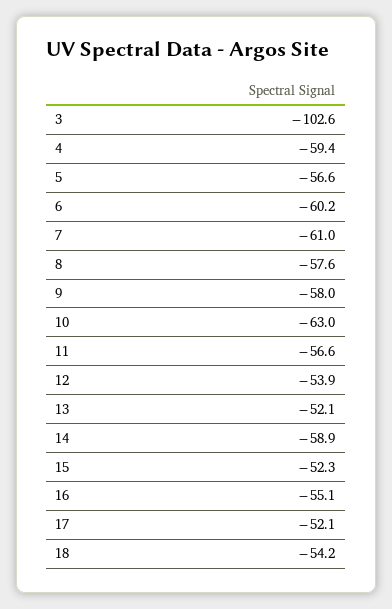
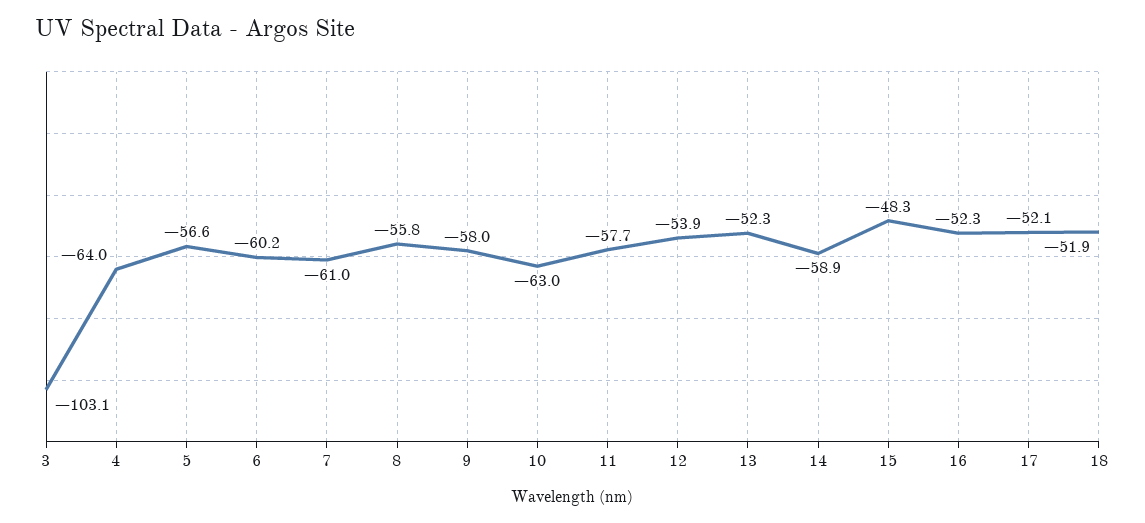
3: -102.6 -> -103.1
4: -59.4 -> -64
8: -57.6 -> -55.8
11: -56.6 -> -57.7
13: -52.1 -> -52.3
15: -52.3 -> -48.3
16: -55.1 -> -52.3
18: -54.2 -> -51.9

